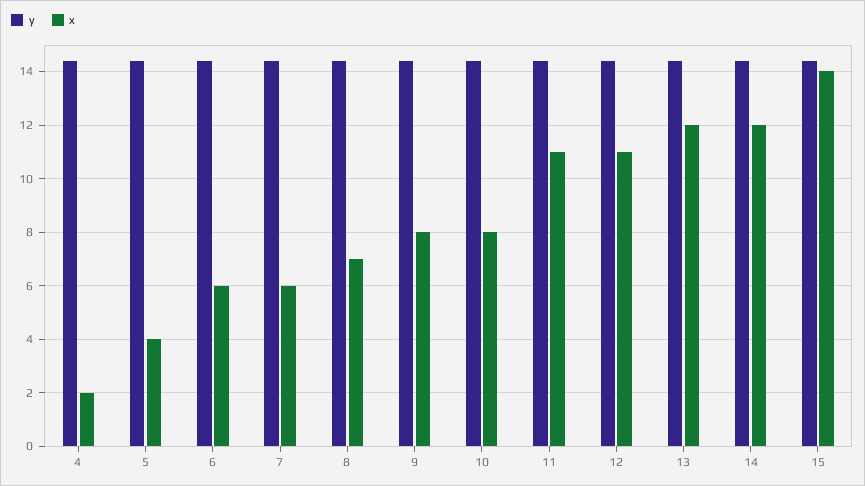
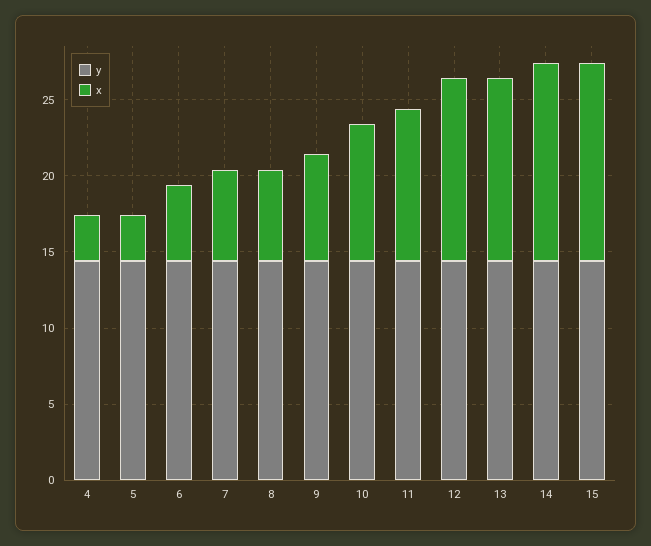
x, 4: 2 -> 3
x, 5: 4 -> 3
x, 6: 6 -> 5
x, 8: 7 -> 6
x, 9: 8 -> 7
x, 10: 8 -> 9
x, 11: 11 -> 10
x, 12: 11 -> 12
x, 14: 12 -> 13
x, 15: 14 -> 13

